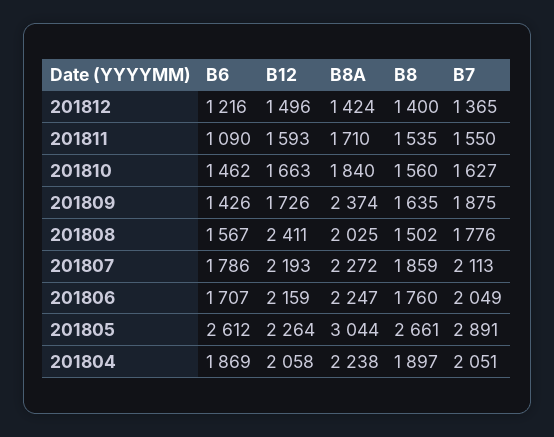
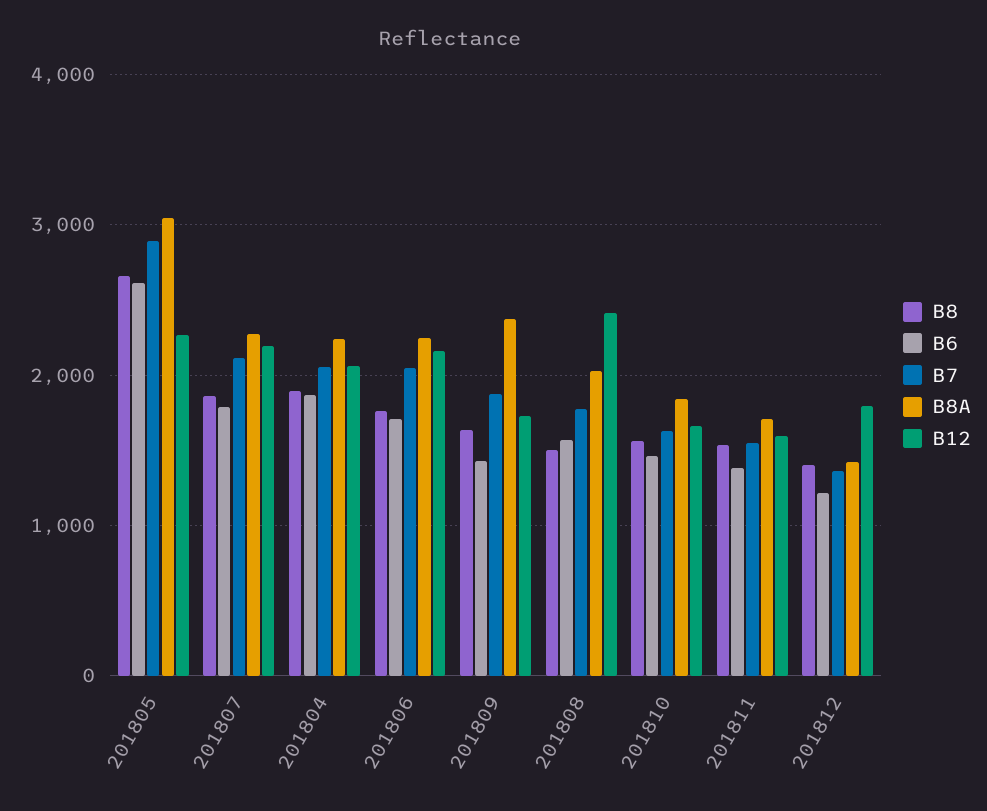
B12, 201812: 1496 -> 1800
B6, 201811: 1090 -> 1400

